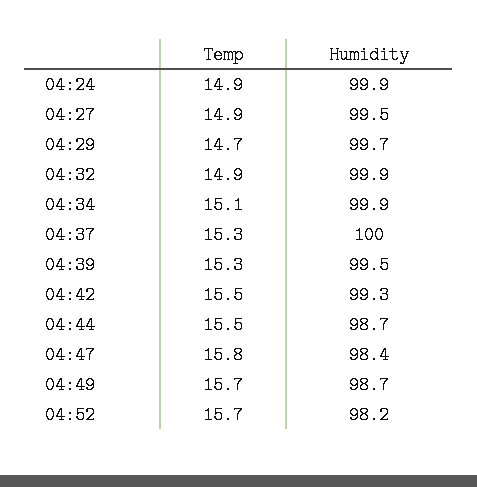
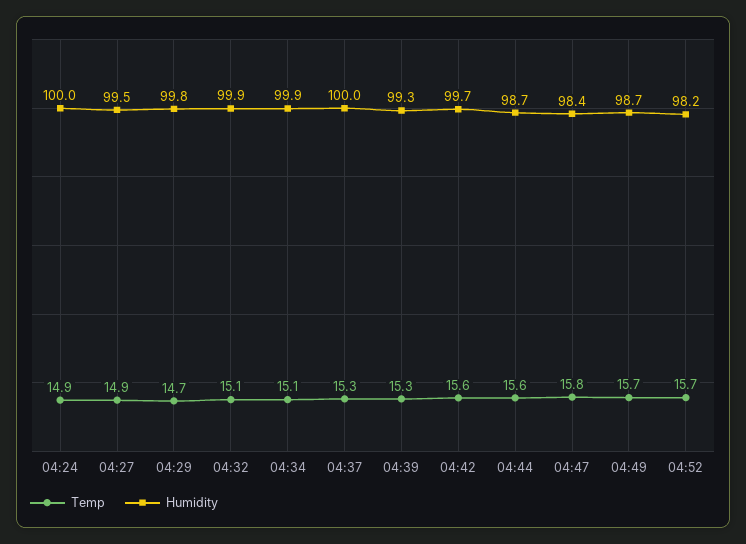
Humidity, 04:24: 99.9 -> 100
Humidity, 04:29: 99.7 -> 99.8
Temp, 04:32: 14.9 -> 15.1
Humidity, 04:39: 99.5 -> 99.3
Temp, 04:42: 15.5 -> 15.6
Humidity, 04:42: 99.3 -> 99.7
Temp, 04:44: 15.5 -> 15.6

